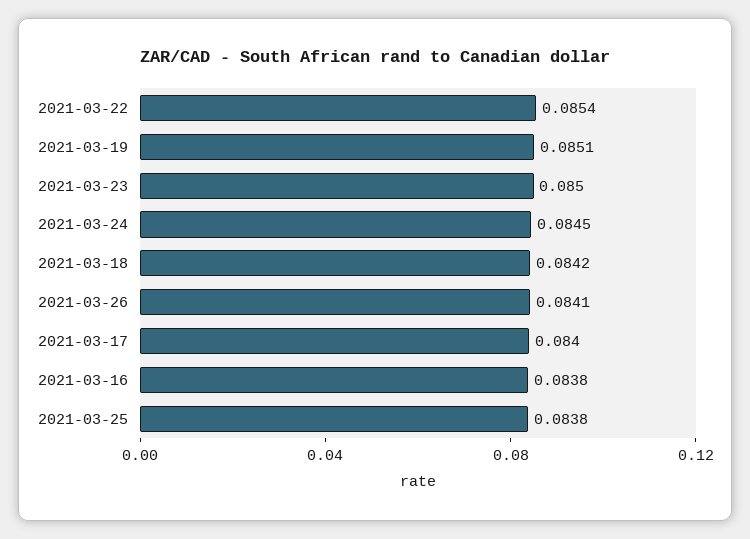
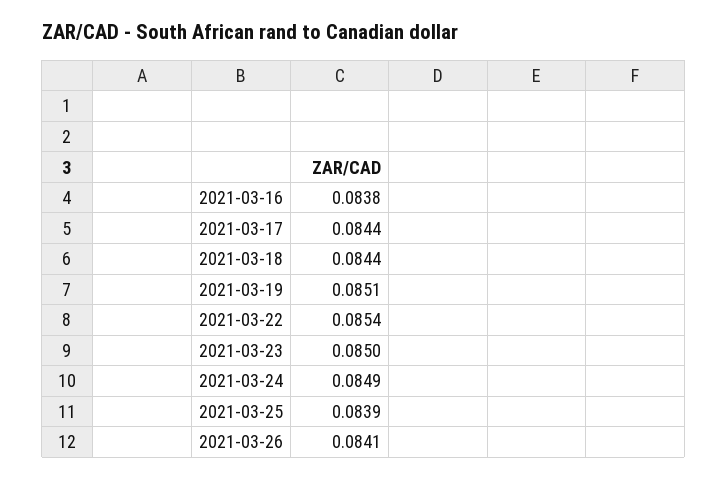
2021-03-24: 0.0845 -> 0.0849
2021-03-18: 0.0842 -> 0.0844
2021-03-17: 0.084 -> 0.0844
2021-03-25: 0.0838 -> 0.0839

